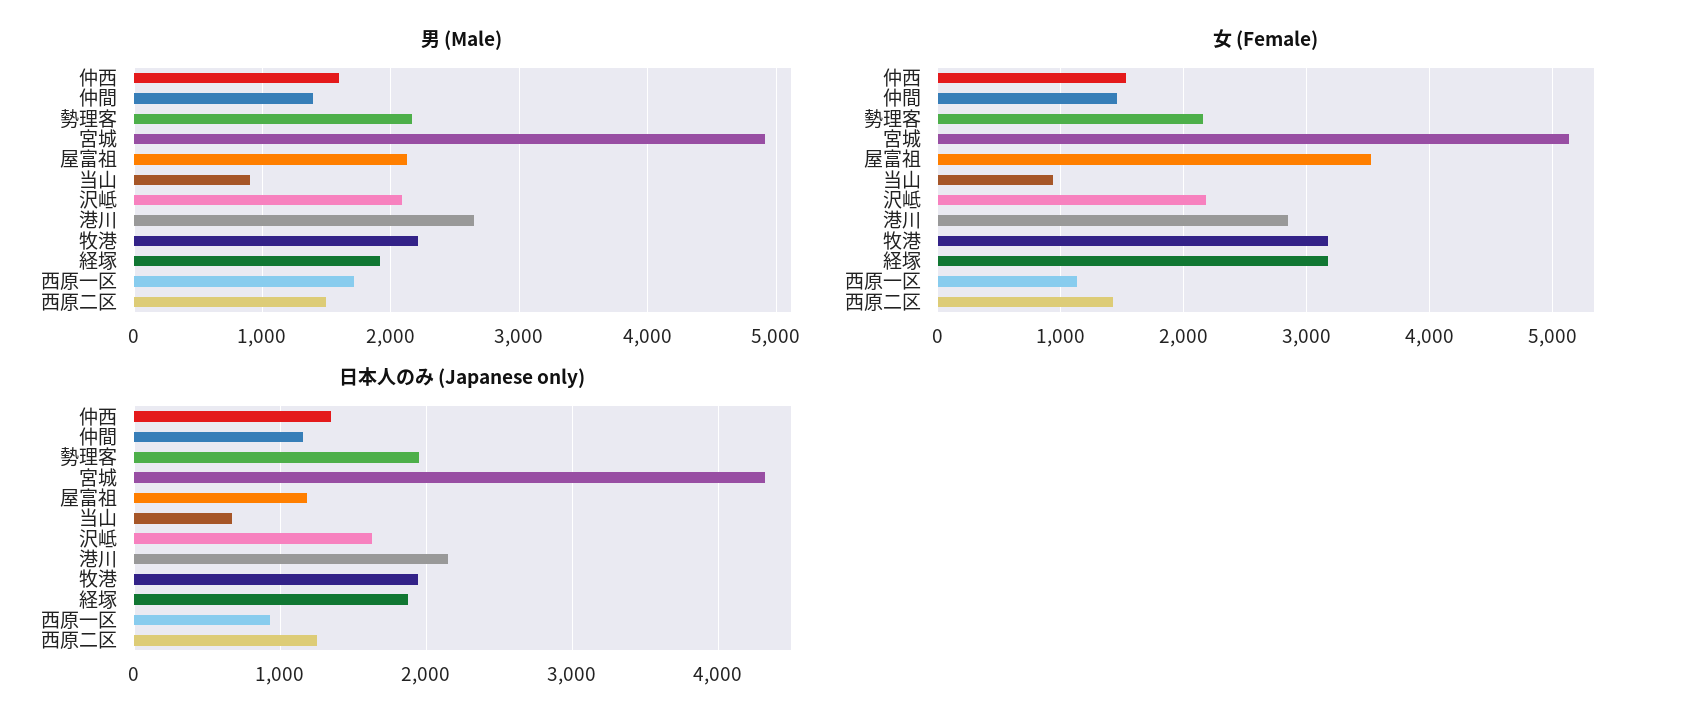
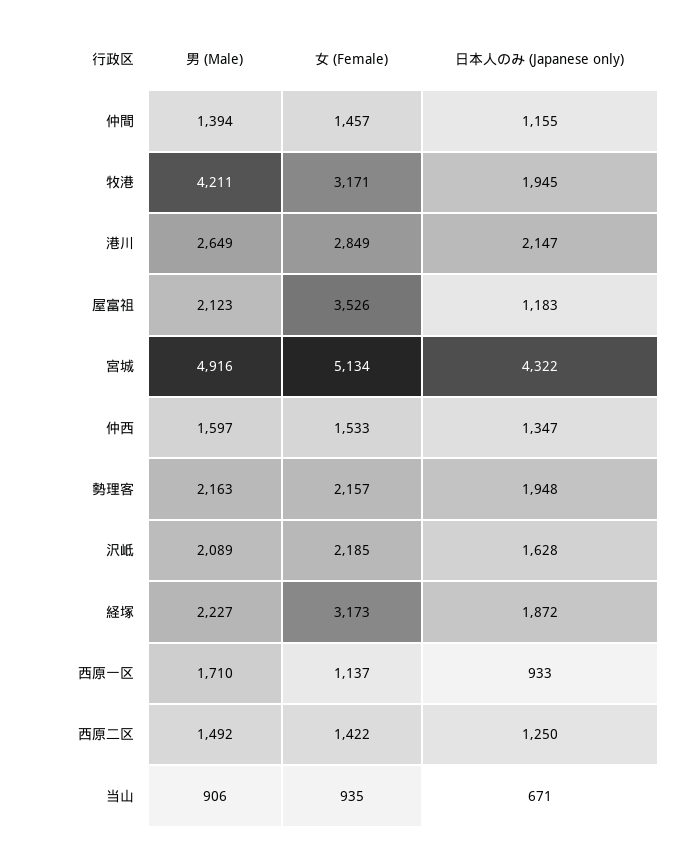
男 (Male), 牧港: 2200 -> 4211
男 (Male), 経塚: 1900 -> 2227

